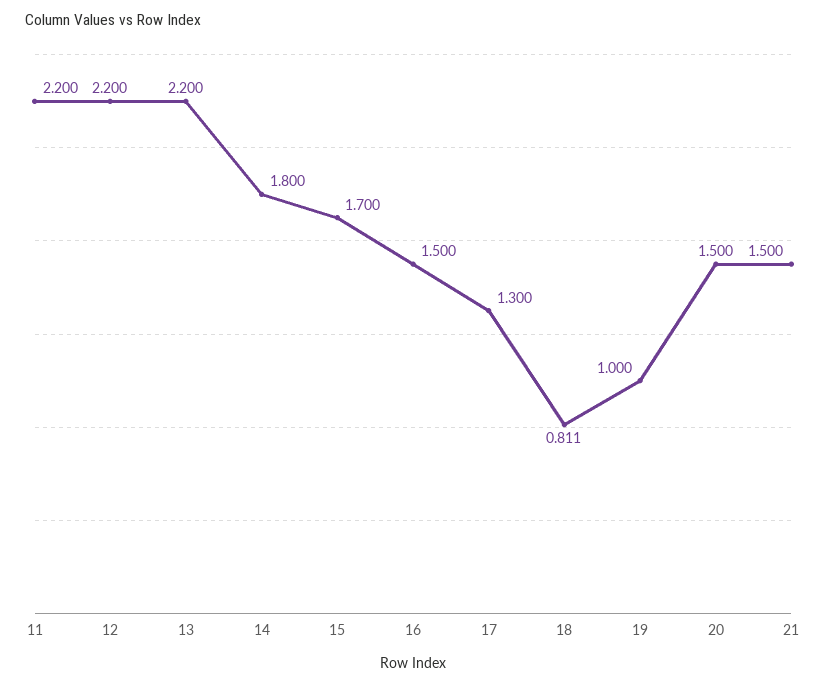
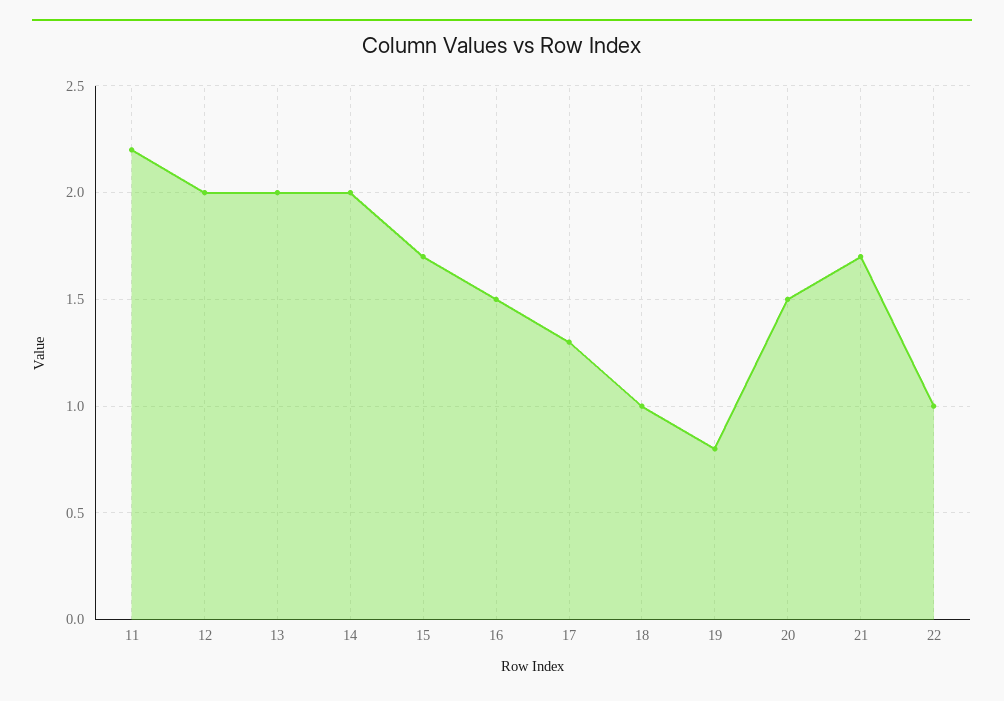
12: 2.2 -> 2
13: 2.2 -> 2
14: 1.8 -> 2
18: 0.811 -> 1
19: 1 -> 0.8
21: 1.5 -> 1.7
22: none -> 1

